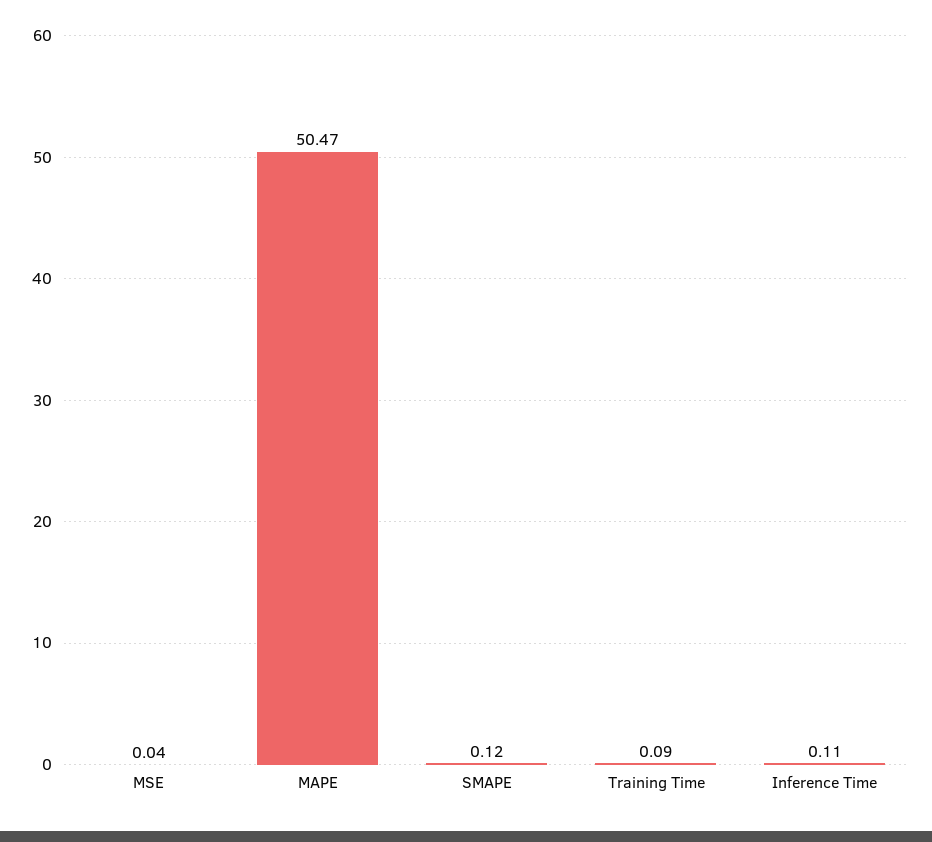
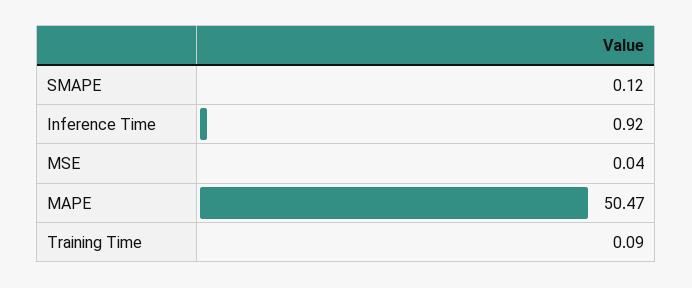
Inference Time: 0.11 -> 0.92

